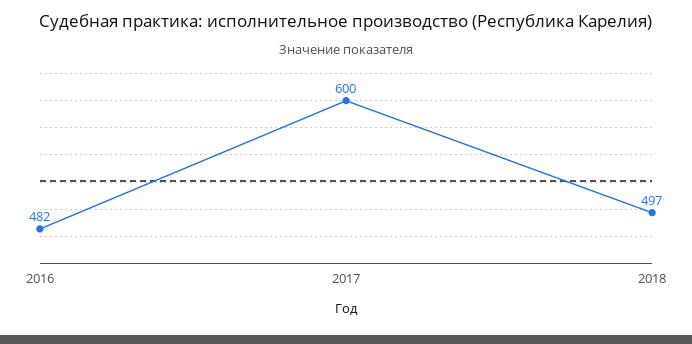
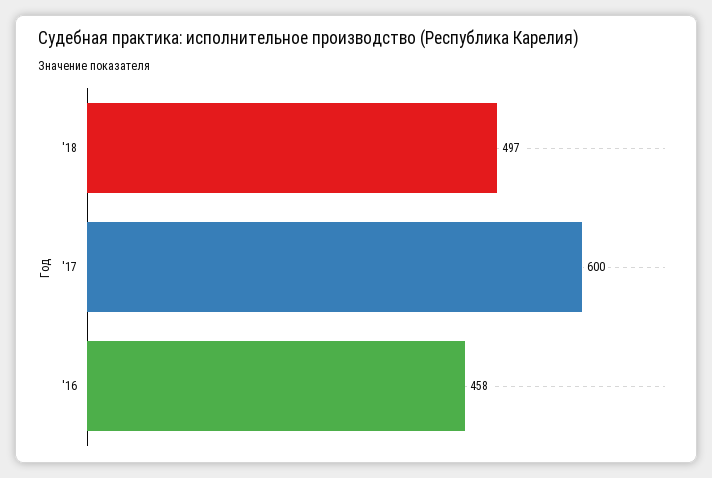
2016: 482 -> 458

